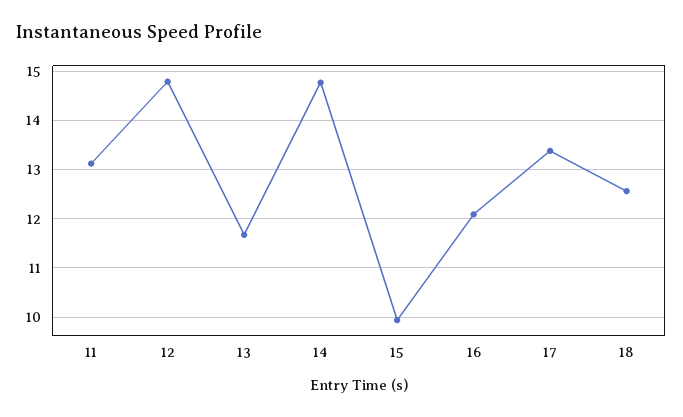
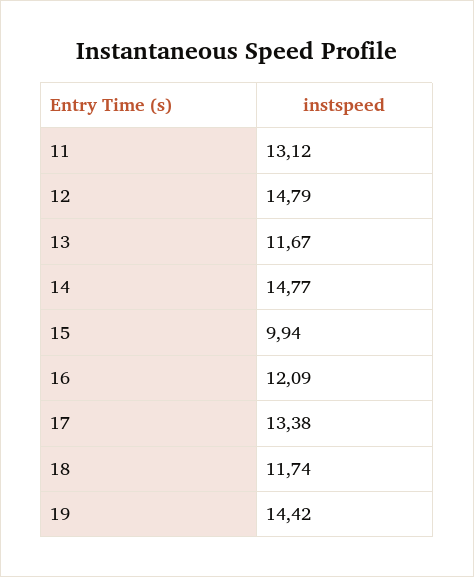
18: 12.6 -> 11.74
19: none -> 14.42

